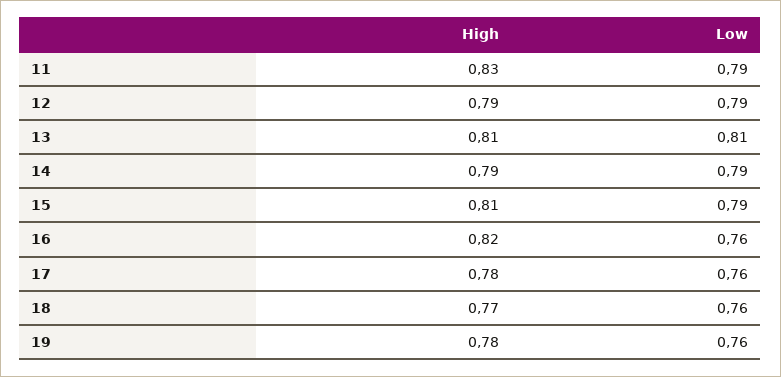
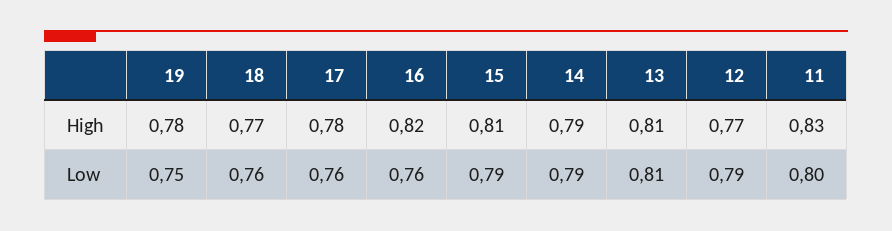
Low, 11: 0.79 -> 0.8
High, 12: 0.79 -> 0.77
Low, 19: 0.76 -> 0.75

